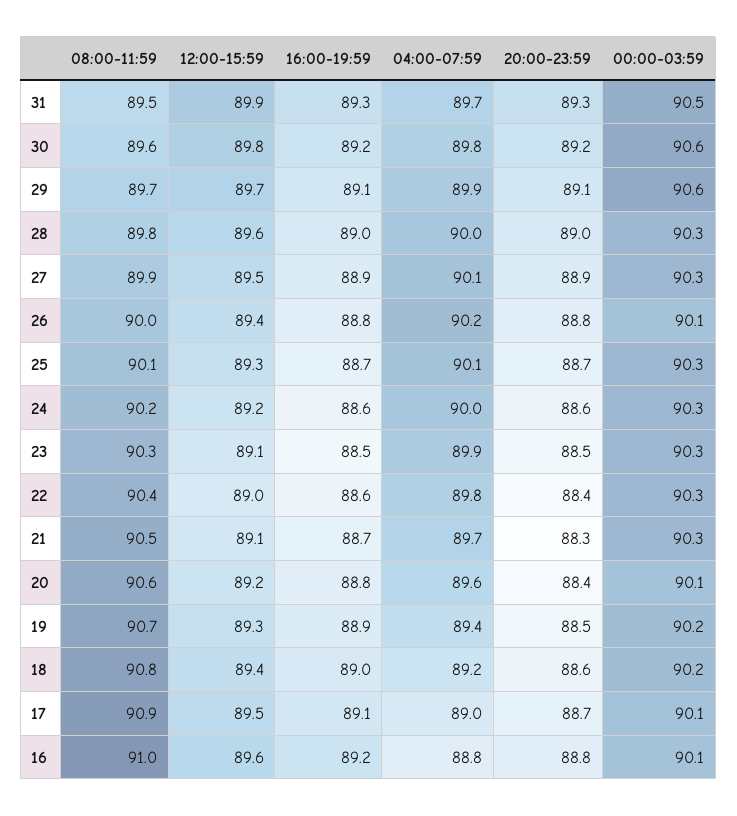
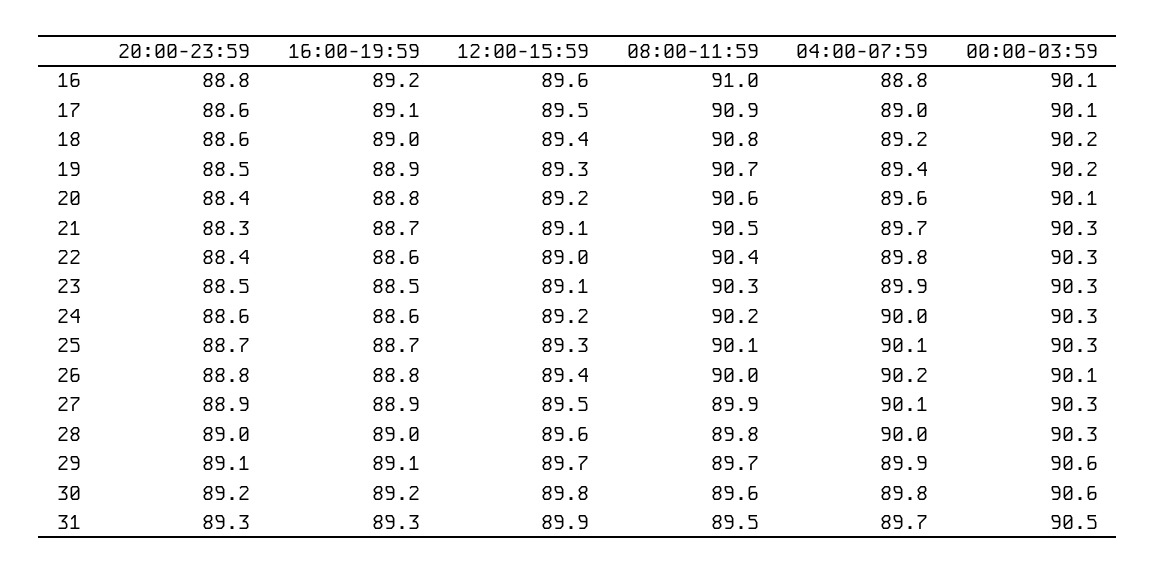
20:00-23:59, 17: 88.7 -> 88.6

